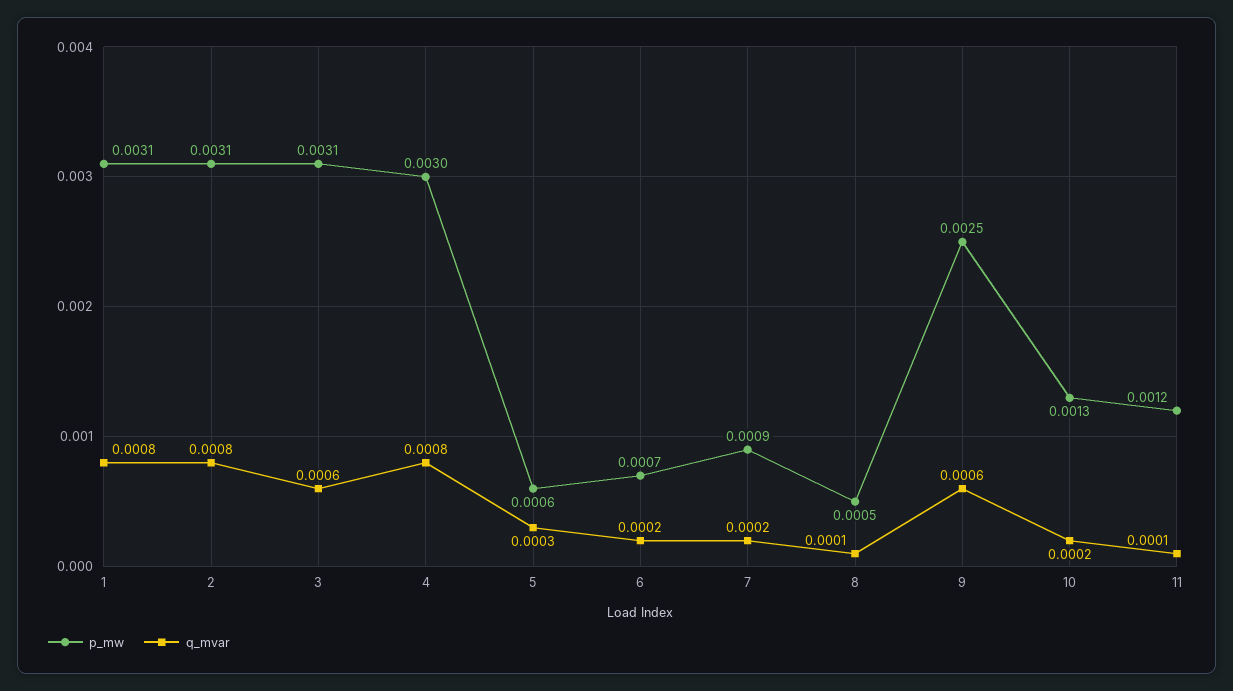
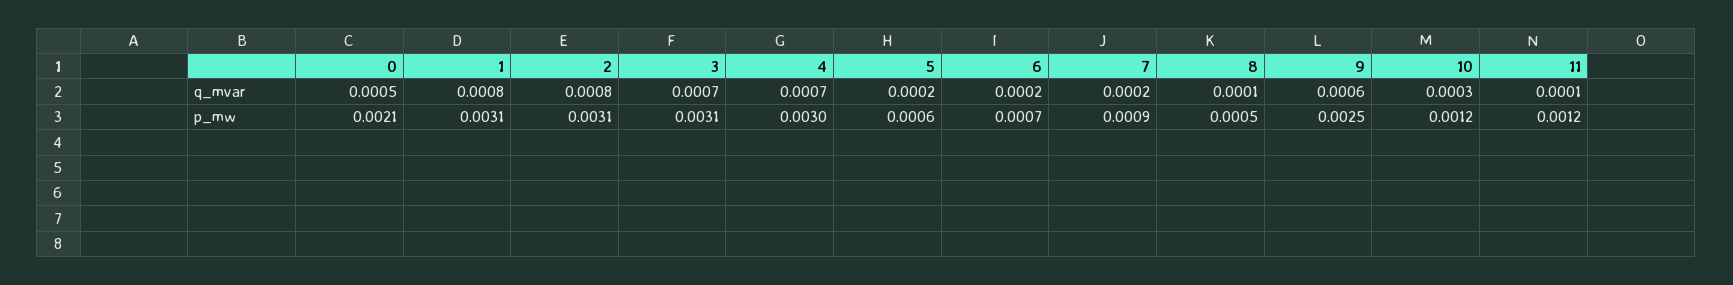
q_mvar, 3: 0.0006 -> 0.0007
q_mvar, 4: 0.0008 -> 0.0007
q_mvar, 5: 0.0003 -> 0.0002
p_mw, 10: 0.0013 -> 0.0012
q_mvar, 10: 0.0002 -> 0.0003
q_mvar, 0: none -> 0.0005
p_mw, 0: none -> 0.0021

